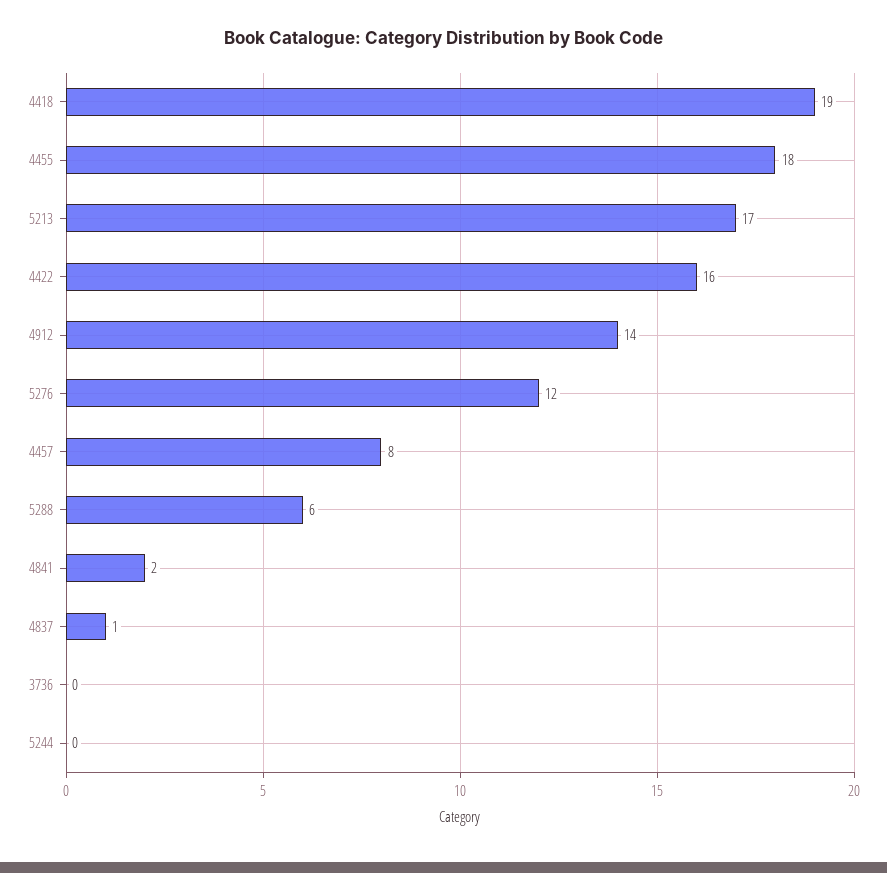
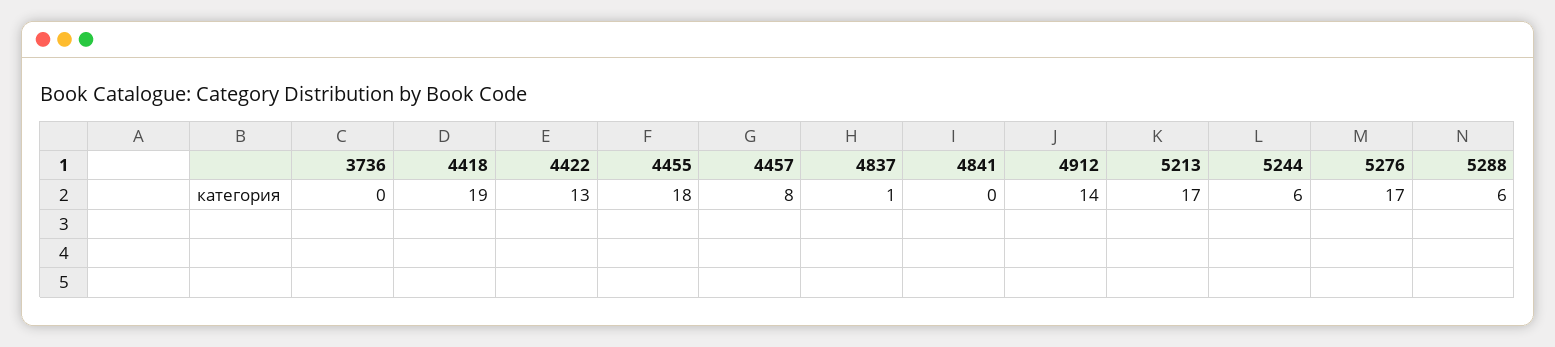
4422: 16 -> 13
5276: 12 -> 17
4841: 2 -> 0
5244: 0 -> 6

